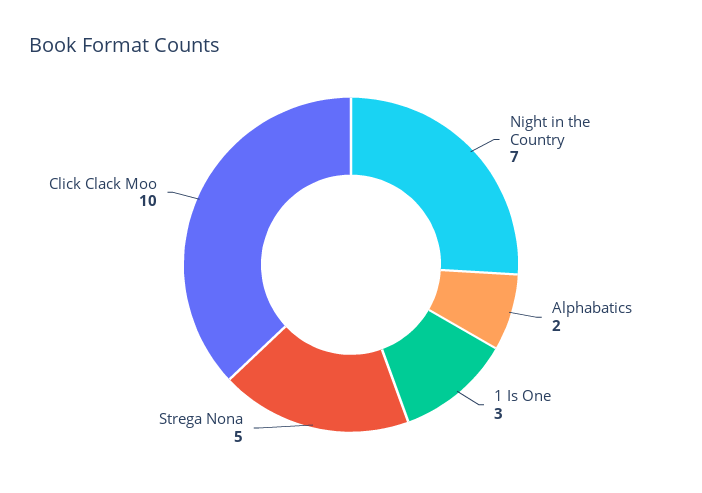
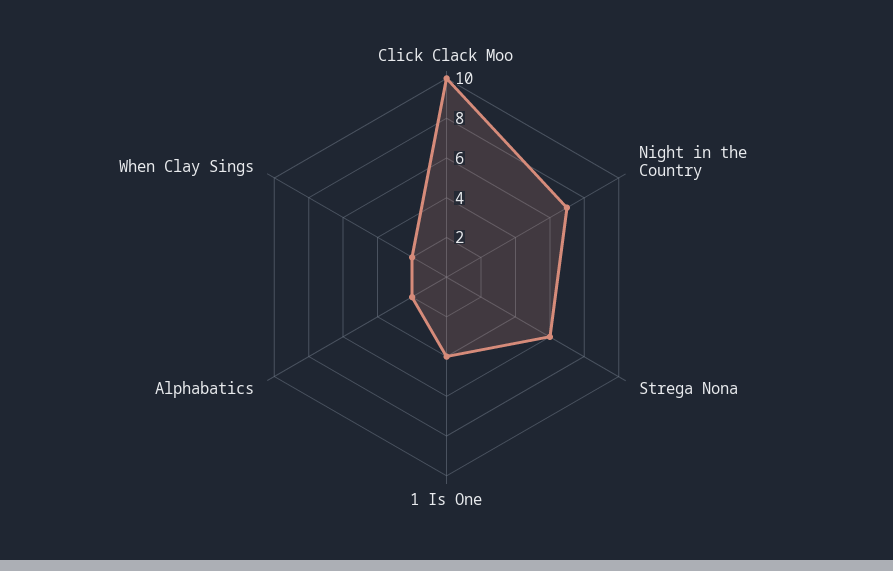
1 Is One: 3 -> 4
Strega Nona: 5 -> 6
When Clay Sings: none -> 2

